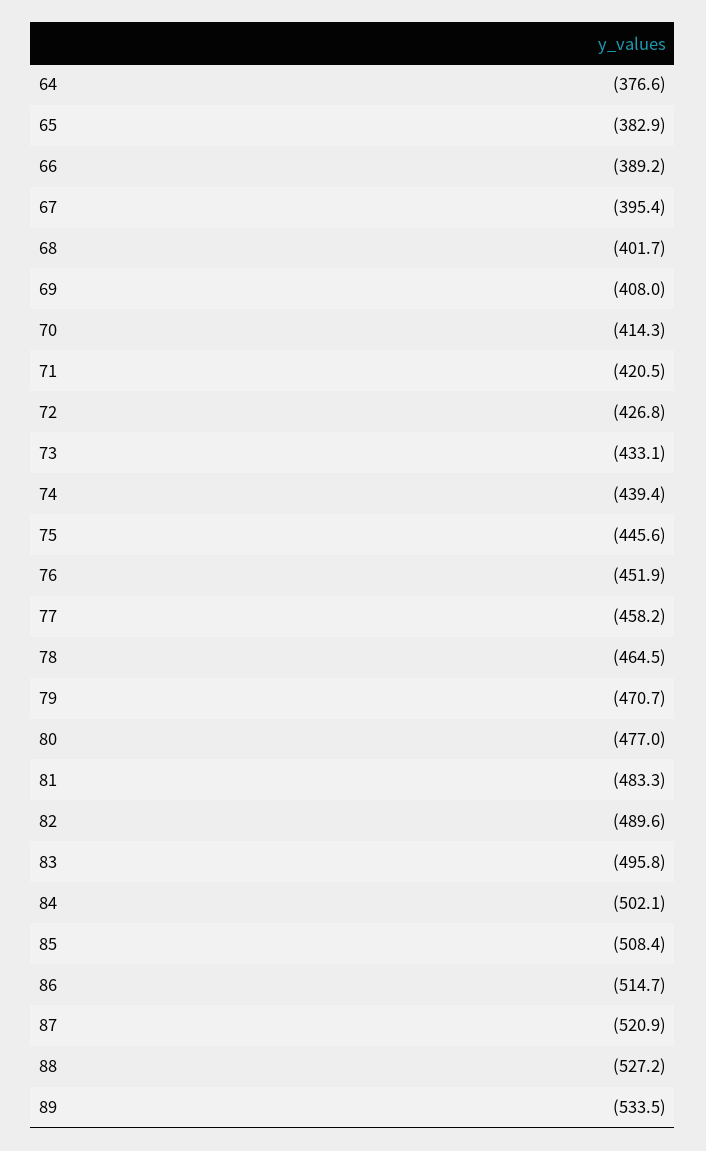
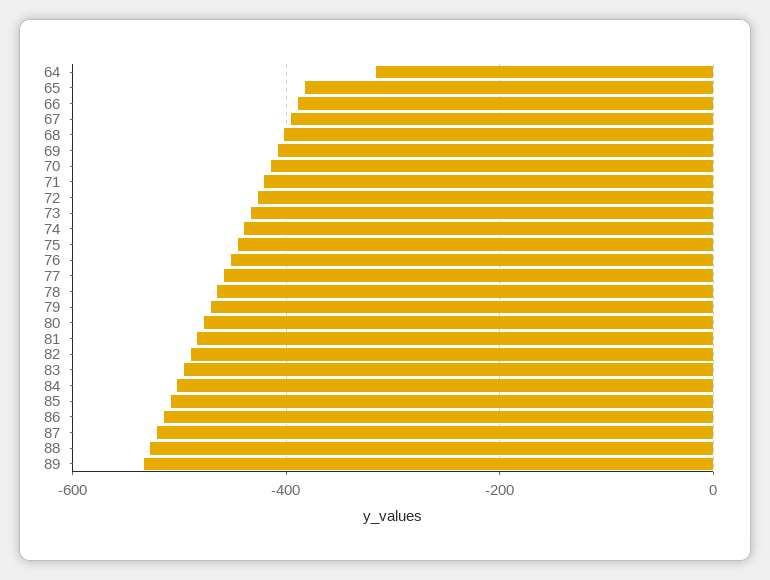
64: -376.6 -> -320

